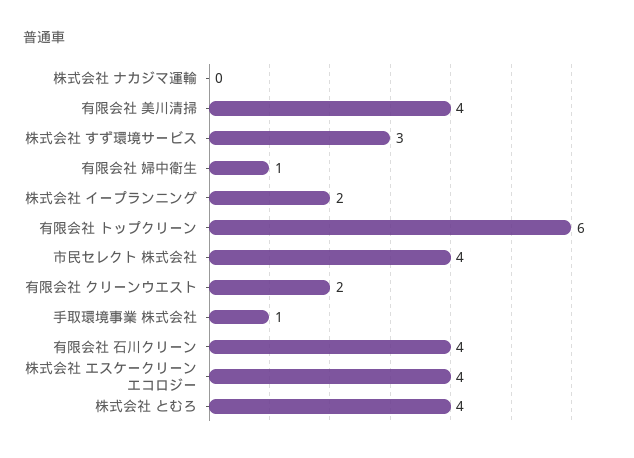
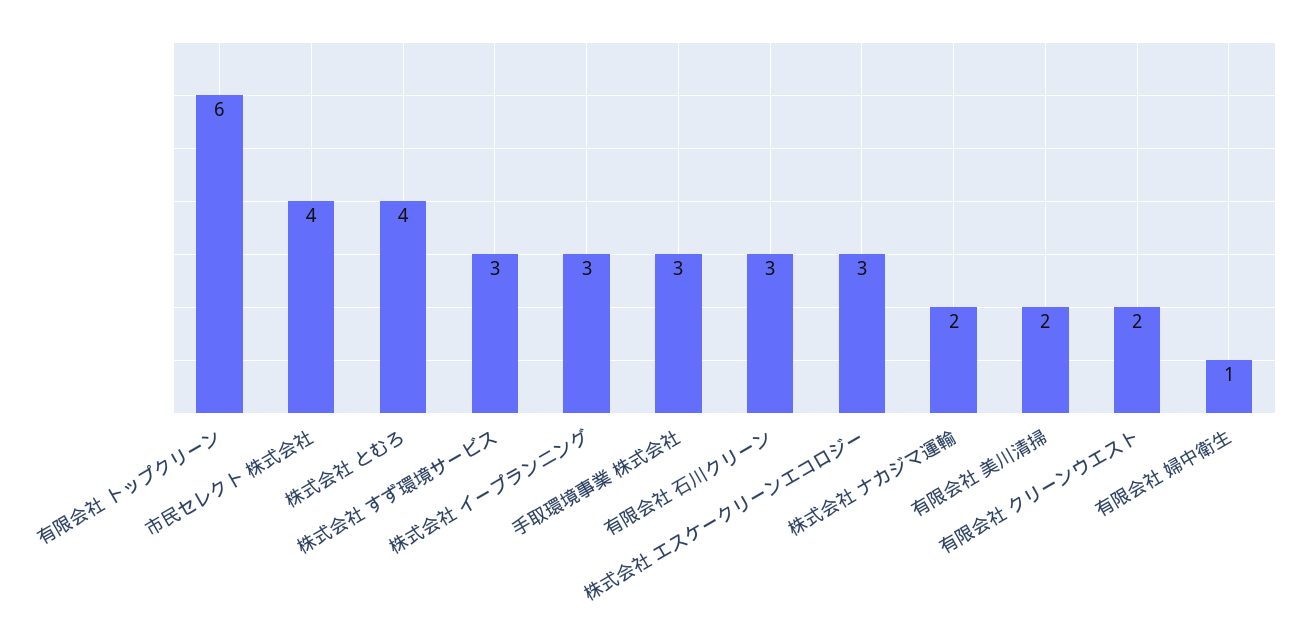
株式会社 ナカジマ運輸: 0 -> 2
有限会社 美川清掃: 4 -> 2
株式会社 イープランニング: 2 -> 3
手取環境事業 株式会社: 1 -> 3
有限会社 石川クリーン: 4 -> 3
株式会社 エスケークリーンエコロジー: 4 -> 3

